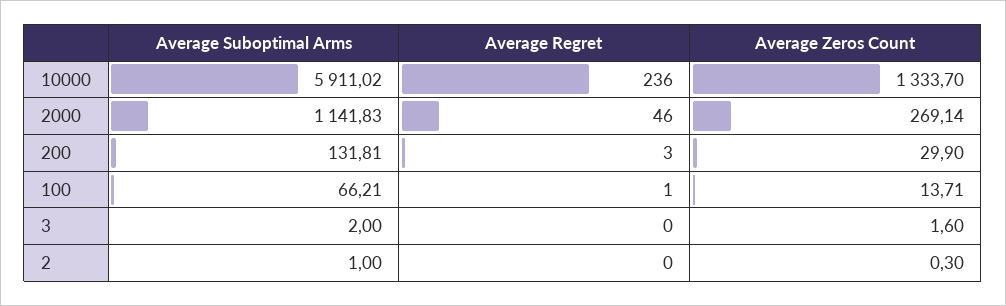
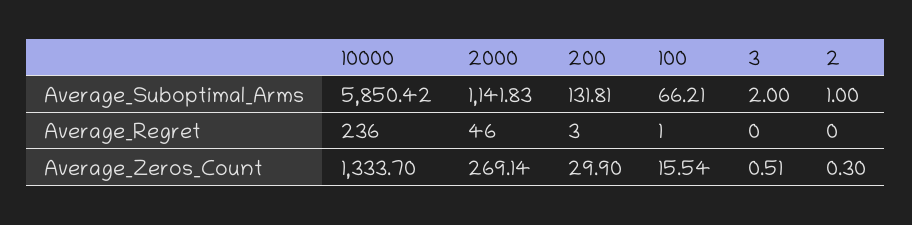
Average Suboptimal Arms, 10000: 5911.02 -> 5850.42
Average Zeros Count, 100: 13.71 -> 15.54
Average Zeros Count, 3: 1.6 -> 0.51

